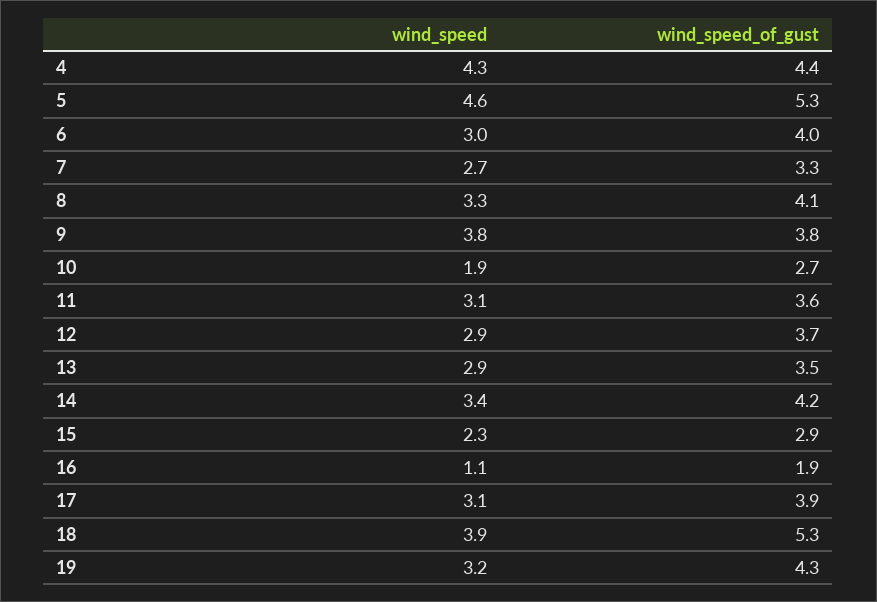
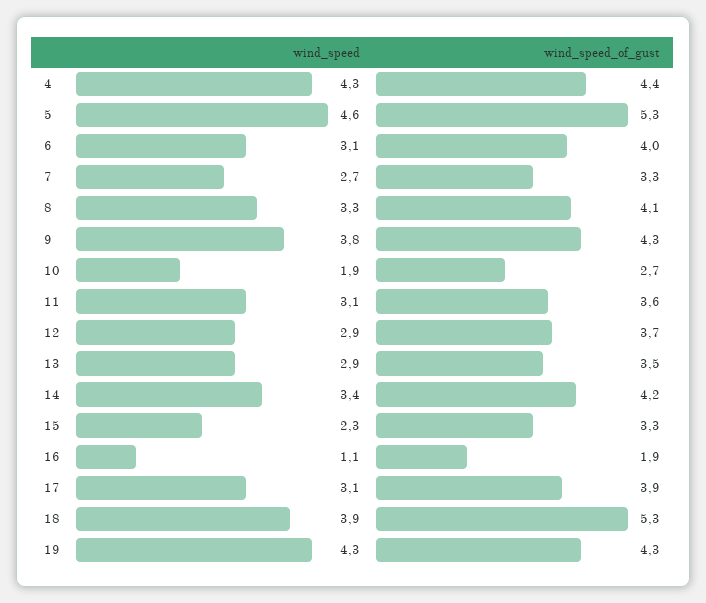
wind_speed, 6: 3 -> 3.1
wind_speed_of_gust, 9: 3.8 -> 4.3
wind_speed_of_gust, 15: 2.9 -> 3.3
wind_speed, 19: 3.2 -> 4.3

